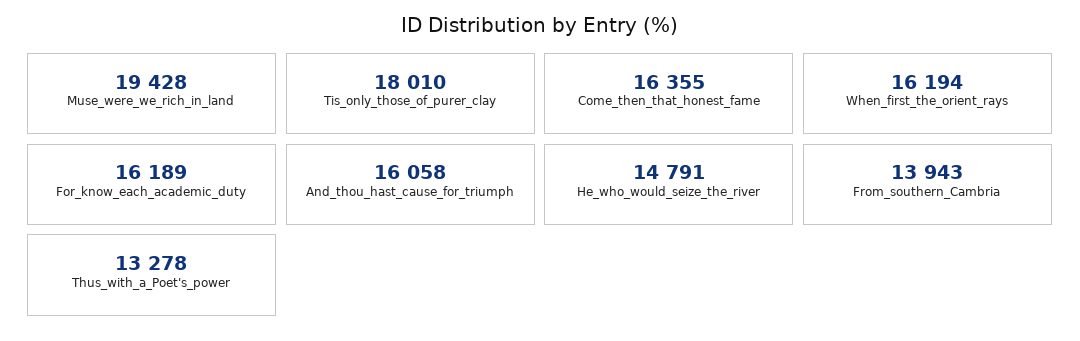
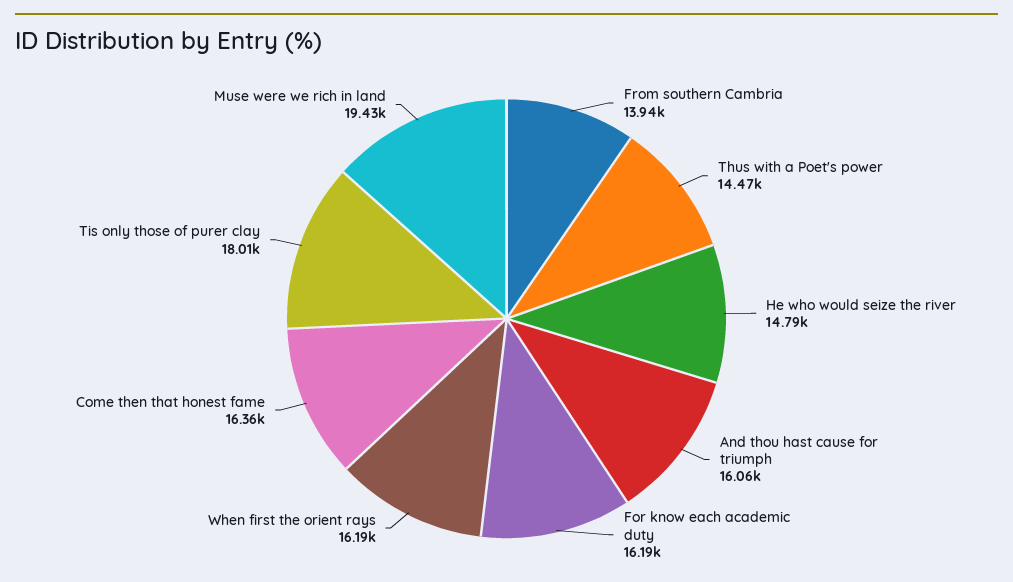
Thus_with_a_Poet's_power: 13278 -> 14470

